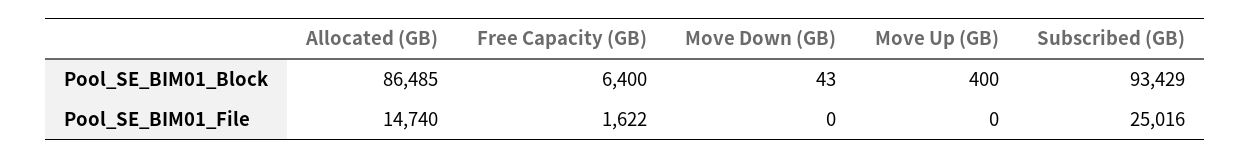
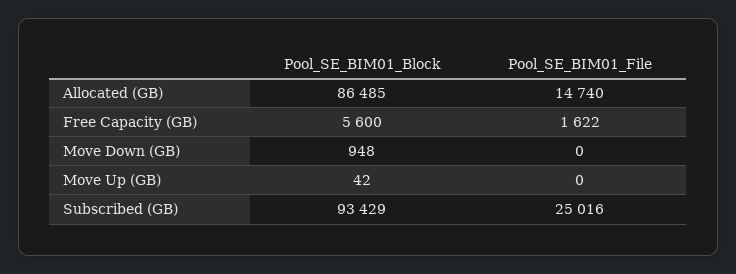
Free Capacity (GB), Pool_SE_BIM01_Block: 6400 -> 5600
Move Down (GB), Pool_SE_BIM01_Block: 43 -> 948
Move Up (GB), Pool_SE_BIM01_Block: 400 -> 42

